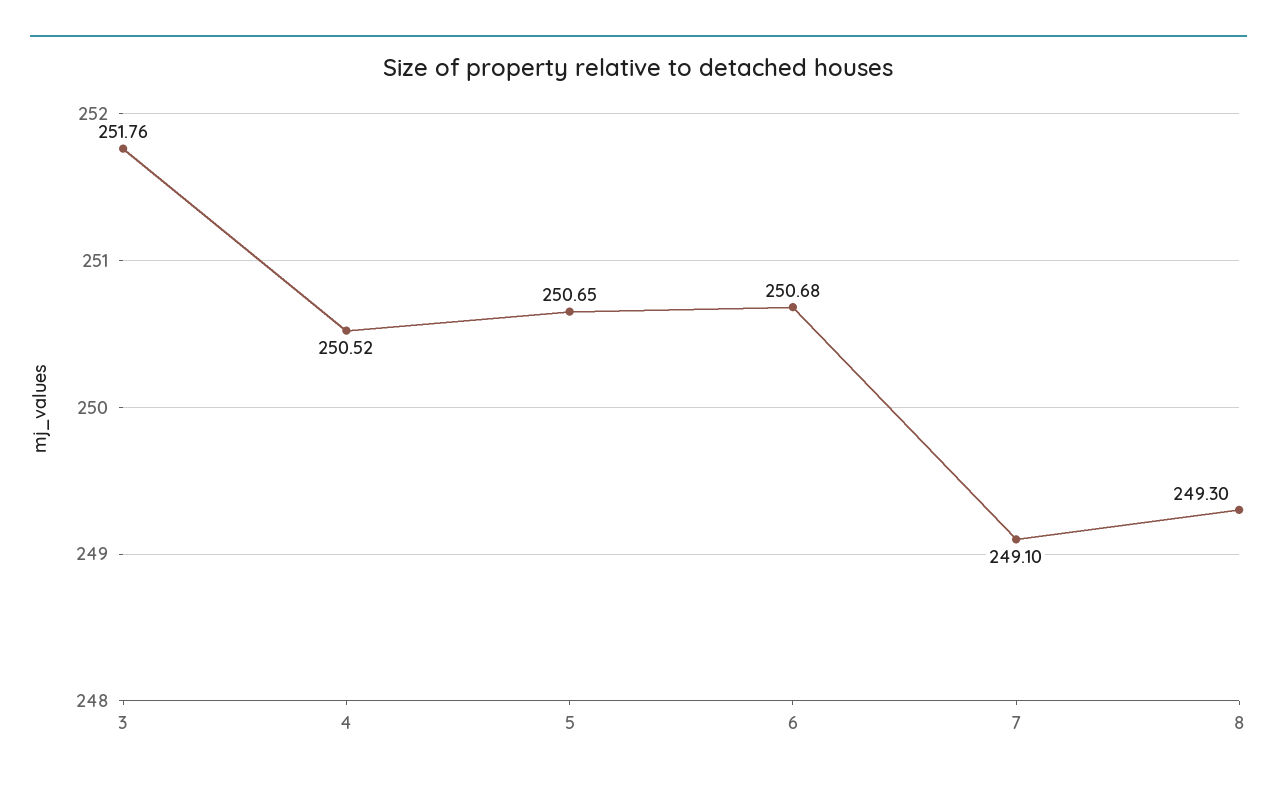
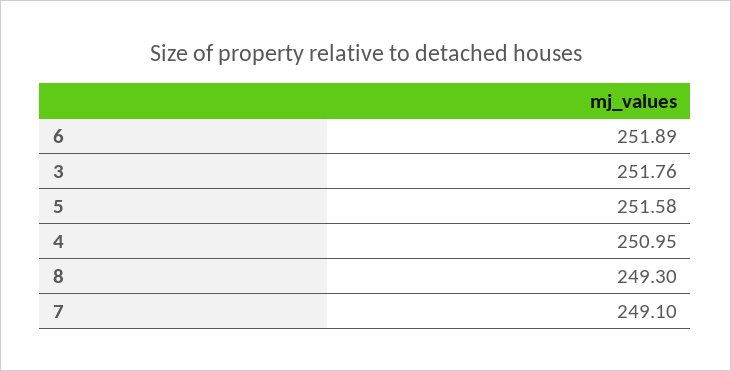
4: 250.52 -> 250.95
5: 250.65 -> 251.58
6: 250.68 -> 251.89

